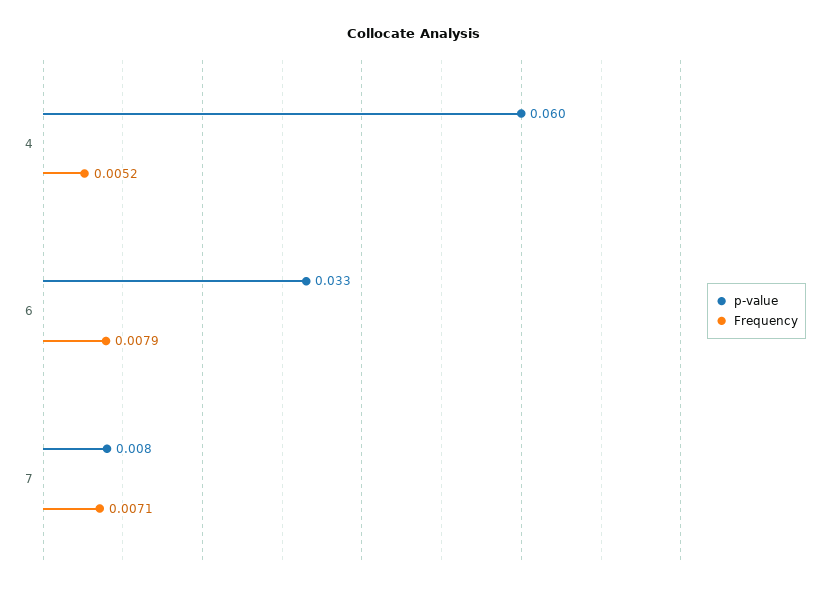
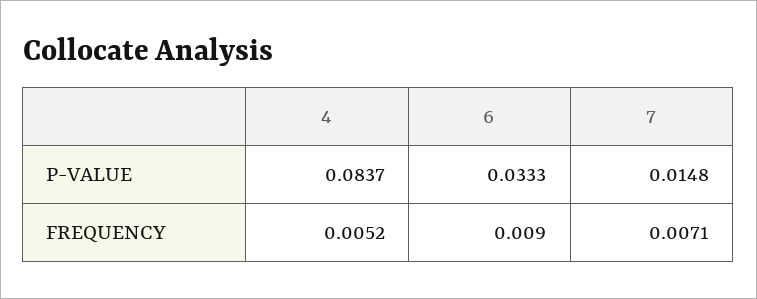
p-value, 4: 0.06 -> 0.0837
Frequency, 6: 0.0079 -> 0.009
p-value, 7: 0.008 -> 0.0148

